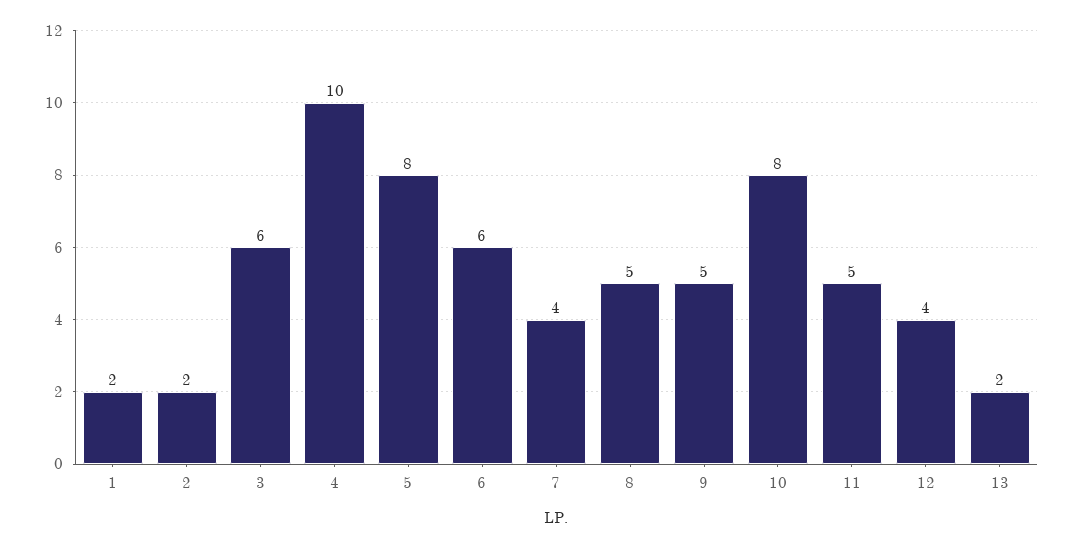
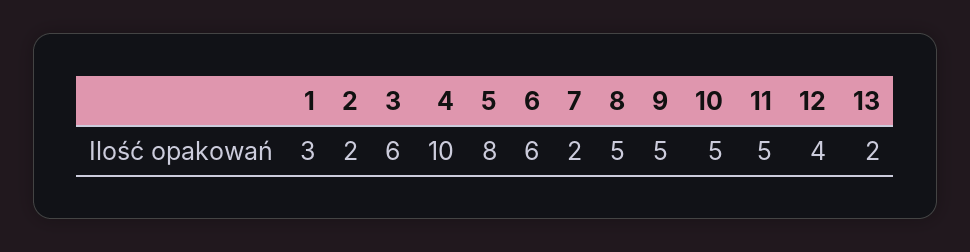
1: 2 -> 3
7: 4 -> 2
10: 8 -> 5

